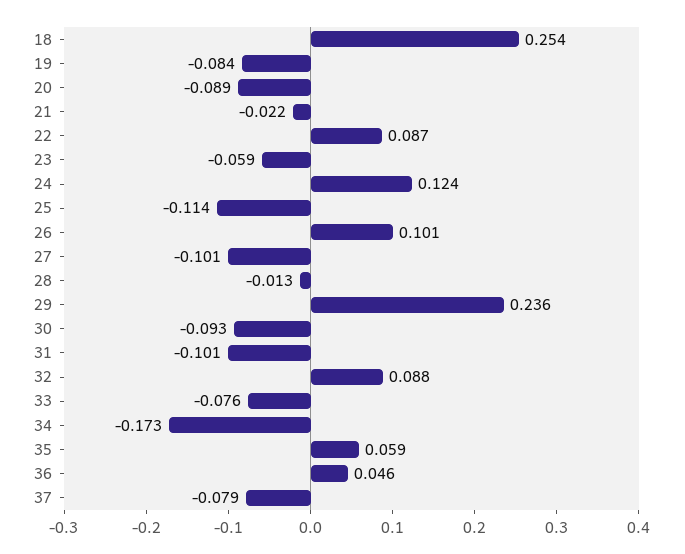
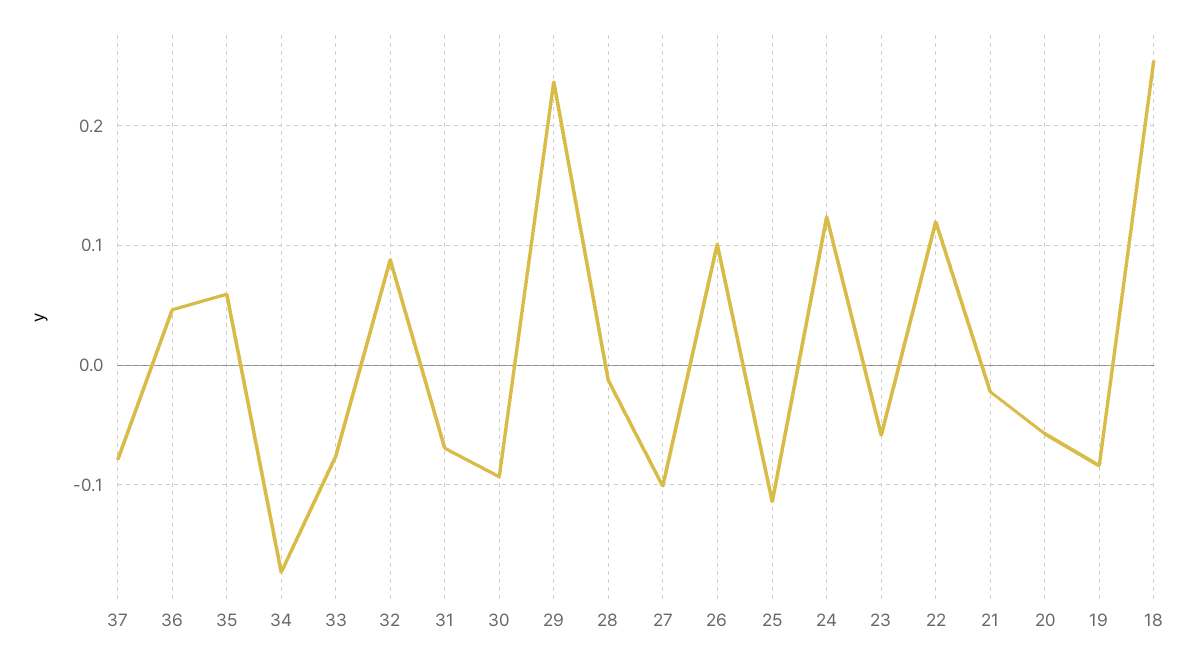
20: -0.089 -> -0.06
22: 0.087 -> 0.12
31: -0.101 -> -0.07

